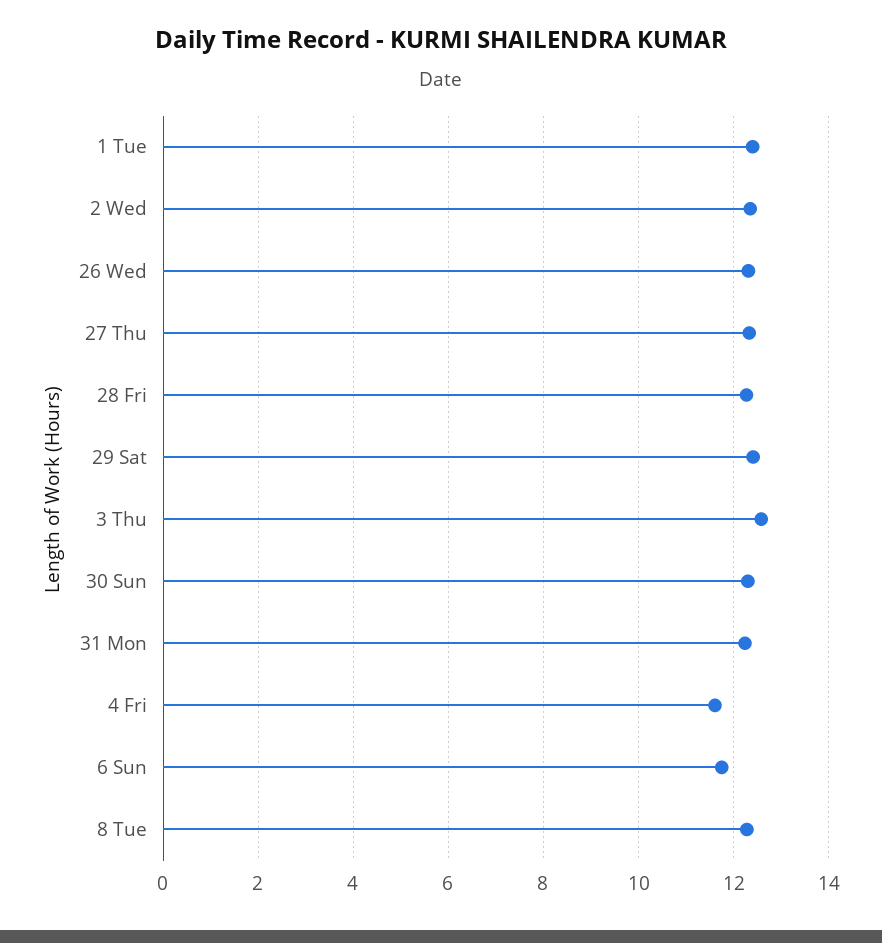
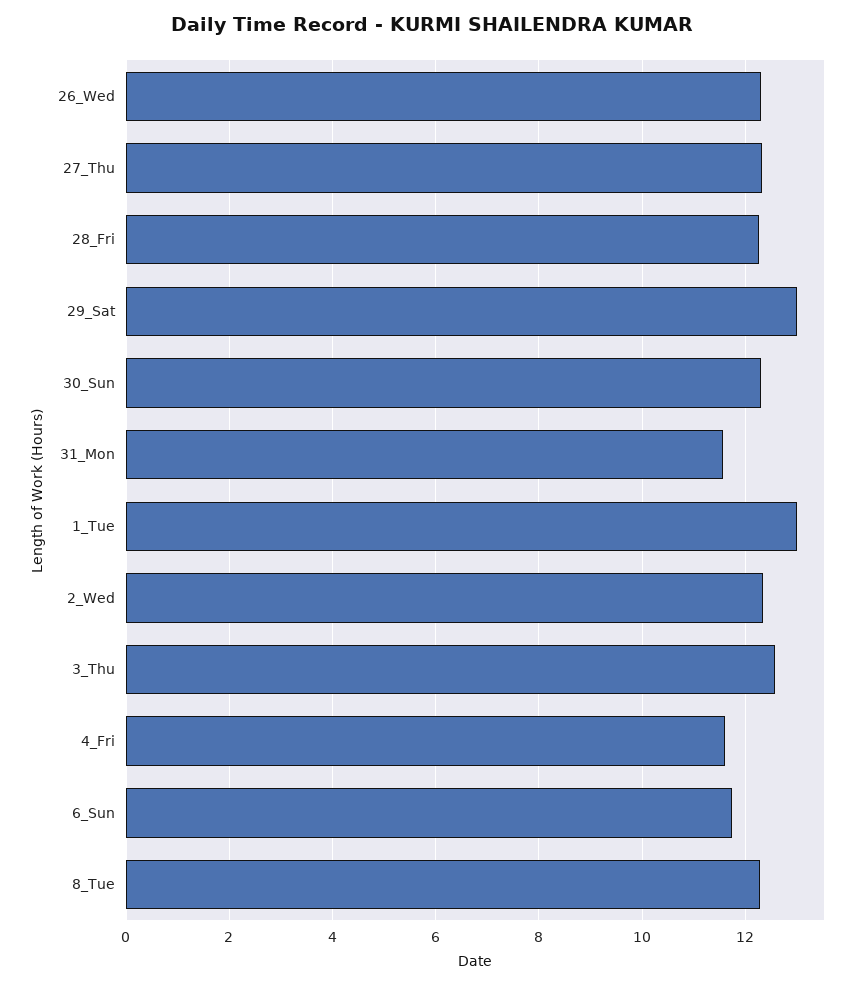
1 Tue: 12.4 -> 13
29 Sat: 12.4 -> 13
31 Mon: 12.2 -> 11.6

